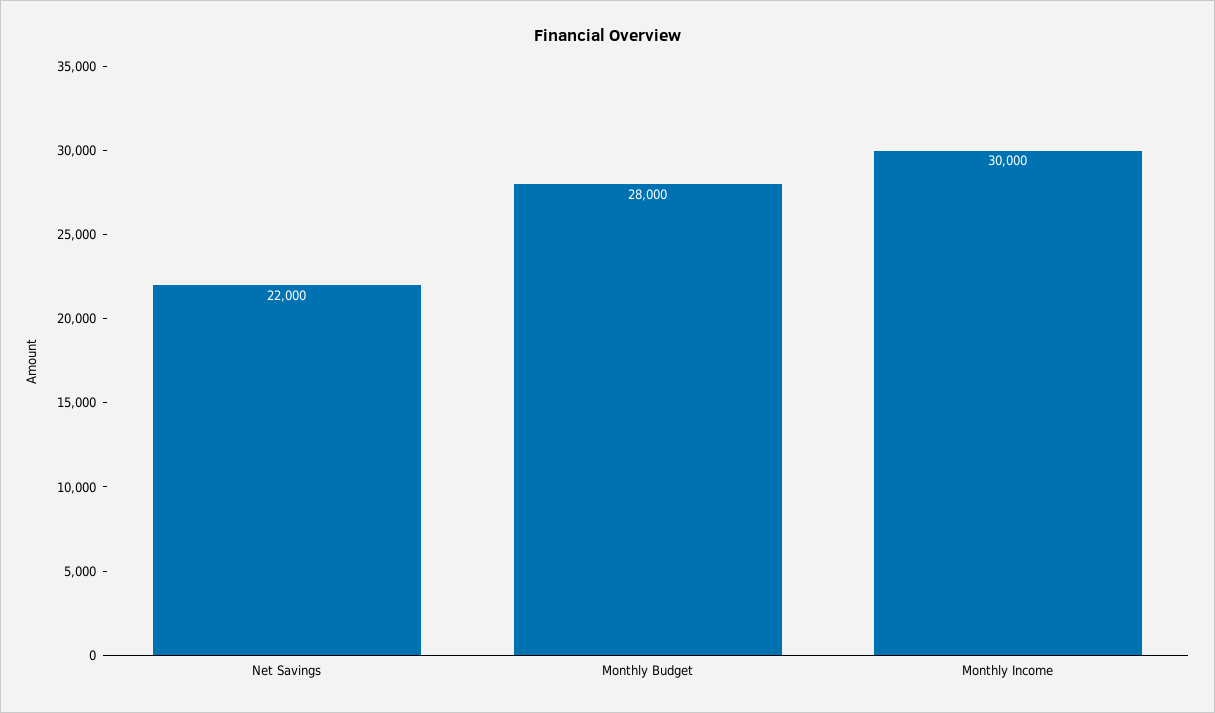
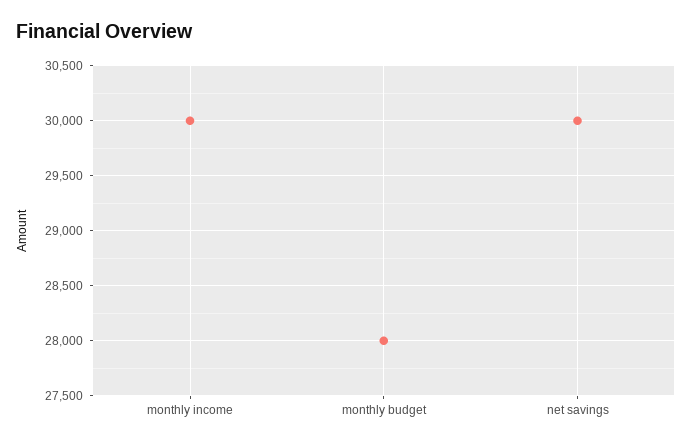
Net Savings: 22000 -> 30000

